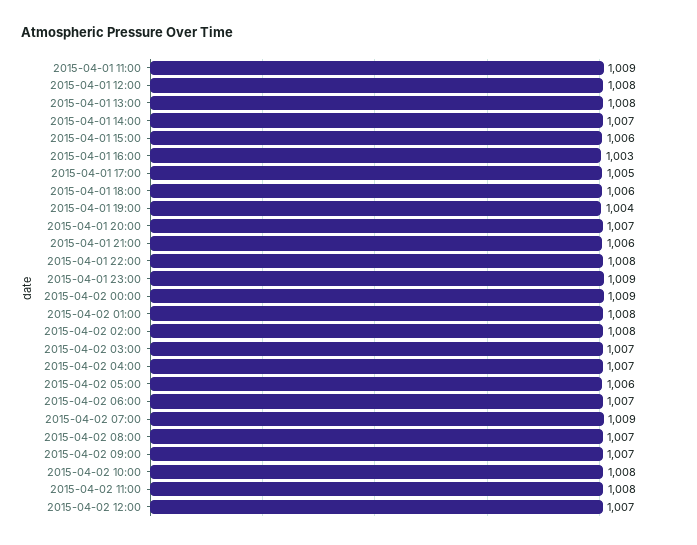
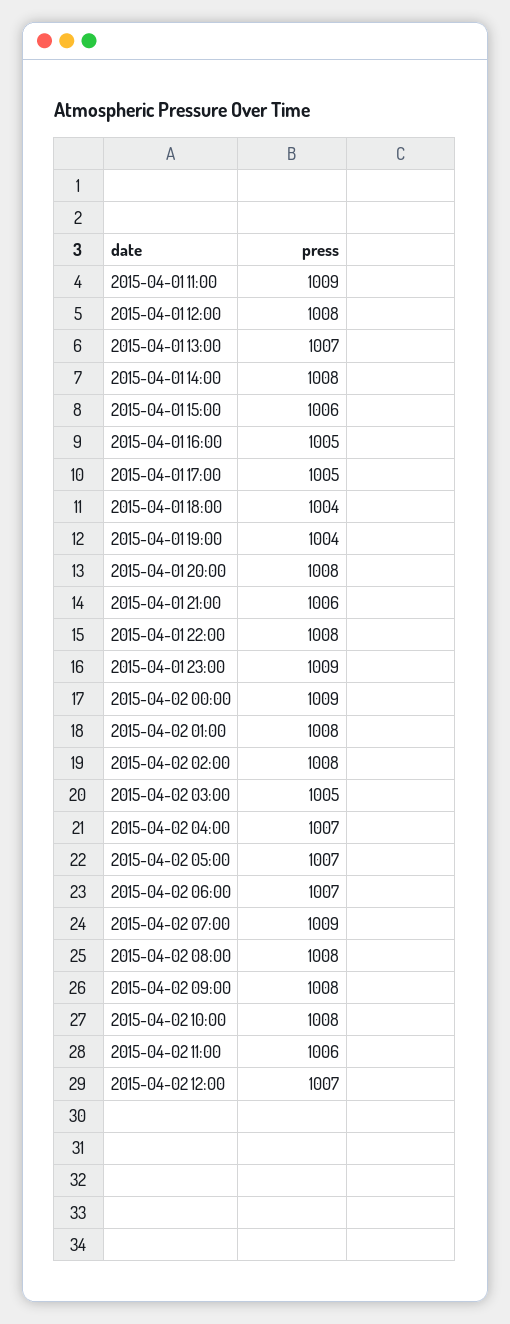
2015-04-01 13:00: 1008 -> 1007
2015-04-01 14:00: 1007 -> 1008
2015-04-01 16:00: 1003 -> 1005
2015-04-01 18:00: 1006 -> 1004
2015-04-01 20:00: 1007 -> 1008
2015-04-02 03:00: 1007 -> 1005
2015-04-02 05:00: 1006 -> 1007
2015-04-02 08:00: 1007 -> 1008
2015-04-02 09:00: 1007 -> 1008
2015-04-02 11:00: 1008 -> 1006

